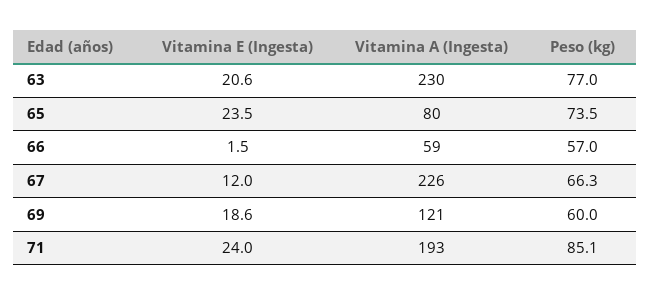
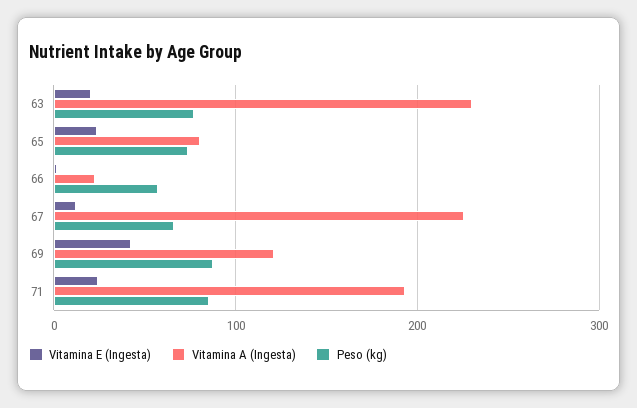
Vitamina A (Ingesta), 66: 59 -> 20
Vitamina E (Ingesta), 69: 18.6 -> 40
Peso (kg), 69: 60 -> 90

